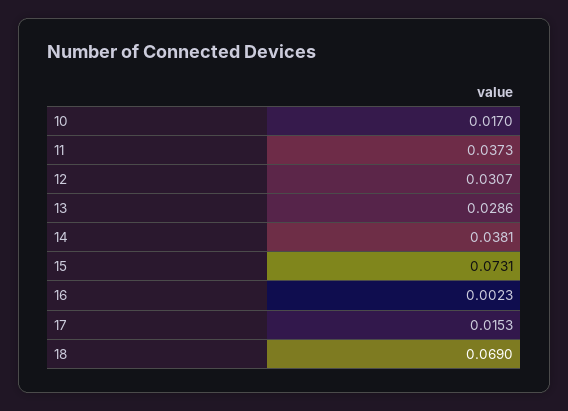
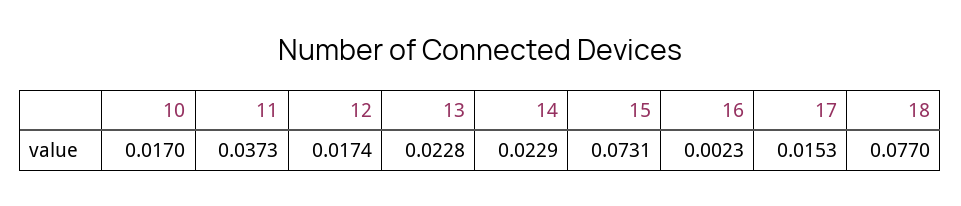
12: 0.0307 -> 0.0174
13: 0.0286 -> 0.0228
14: 0.0381 -> 0.0229
18: 0.069 -> 0.077

